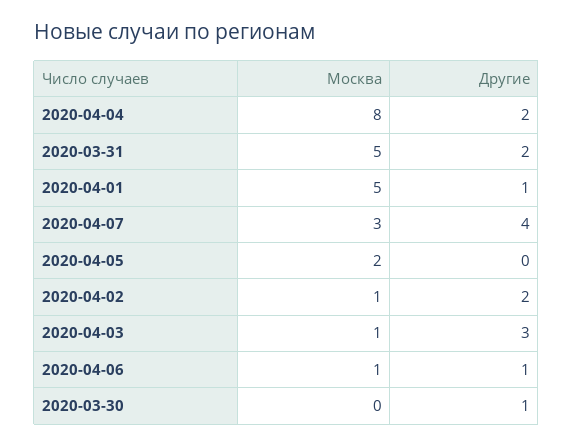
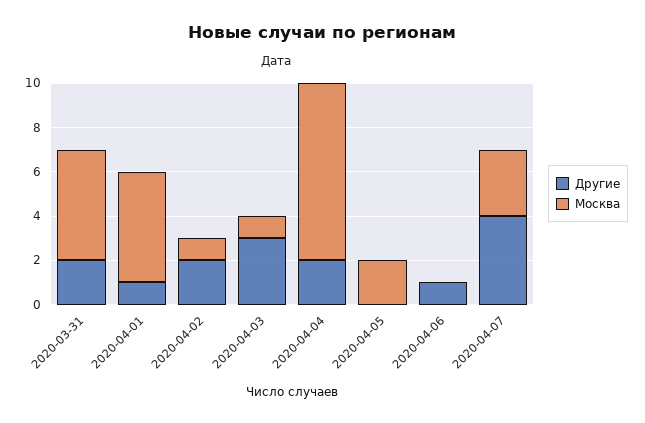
Москва, 2020-04-06: 1 -> 0
Москва, 2020-03-30: 0 -> none
Другие, 2020-03-30: 1 -> none

